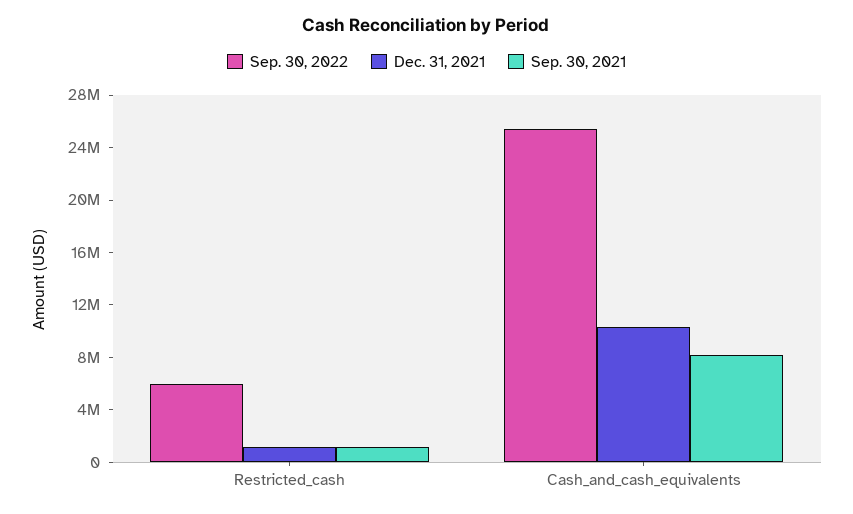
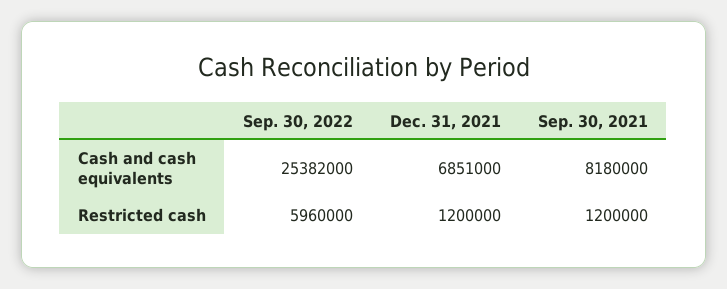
Dec. 31, 2021, Cash_and_cash_equivalents: 10000000 -> 6851000

